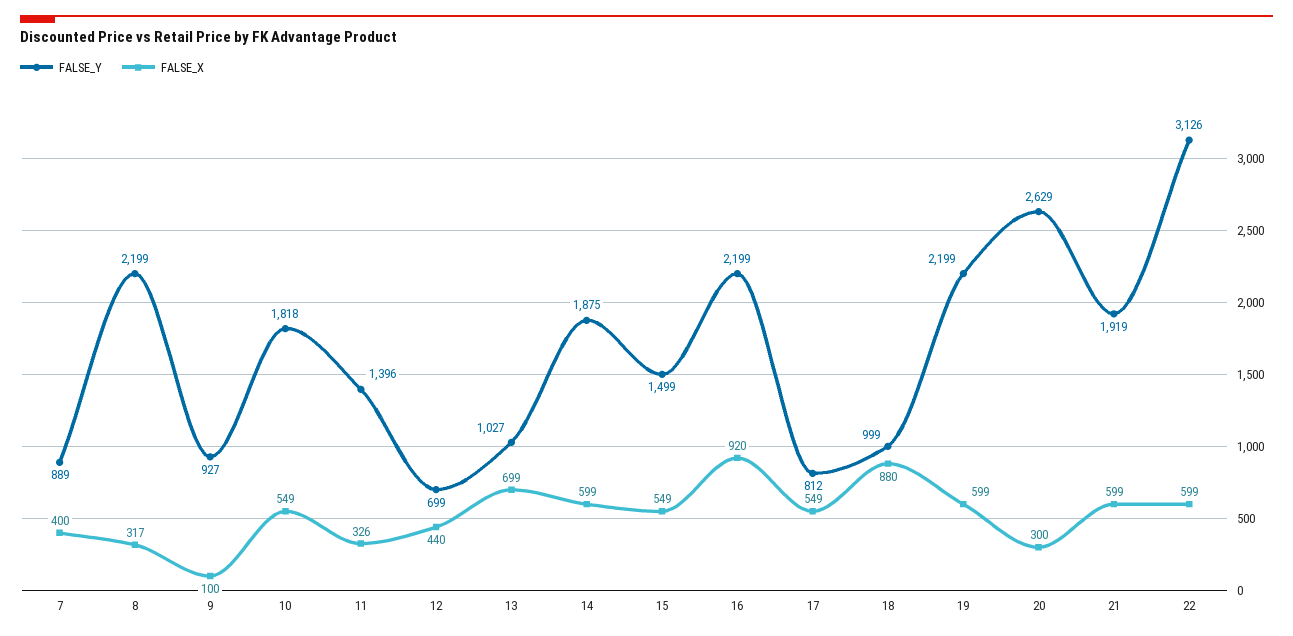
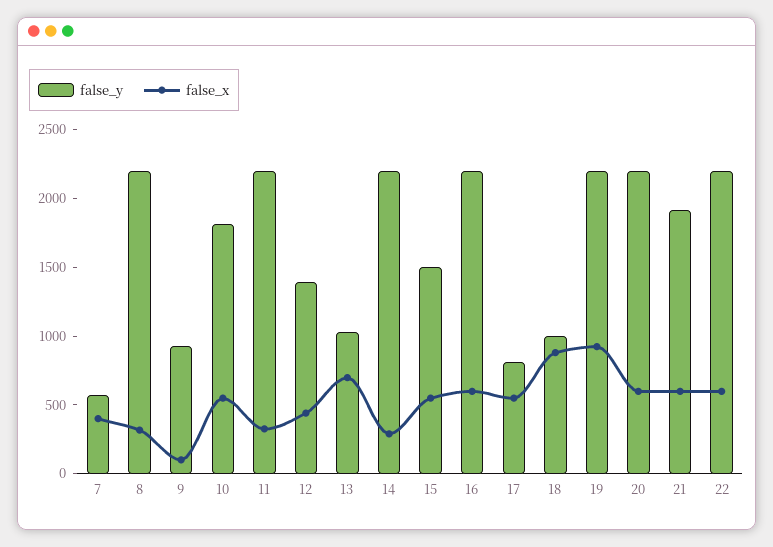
FALSE_Y, 7: 889 -> 600
FALSE_Y, 11: 1396 -> 2200
FALSE_Y, 12: 699 -> 1400
FALSE_Y, 14: 1875 -> 2200
FALSE_X, 14: 599 -> 300
FALSE_X, 16: 920 -> 600
FALSE_X, 19: 599 -> 900
FALSE_Y, 20: 2629 -> 2200
FALSE_X, 20: 300 -> 600
FALSE_Y, 22: 3126 -> 2200

